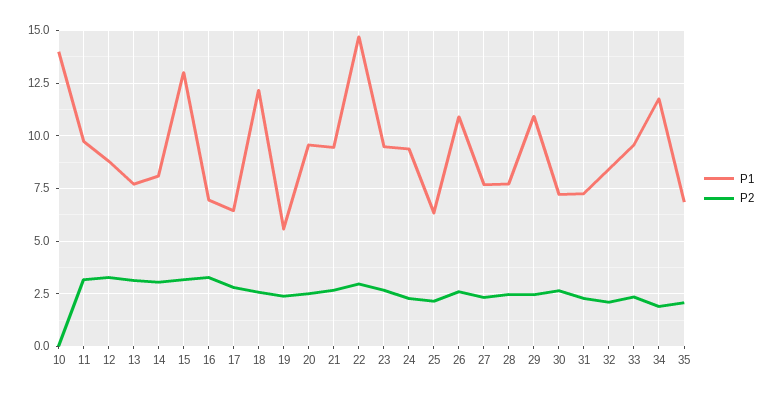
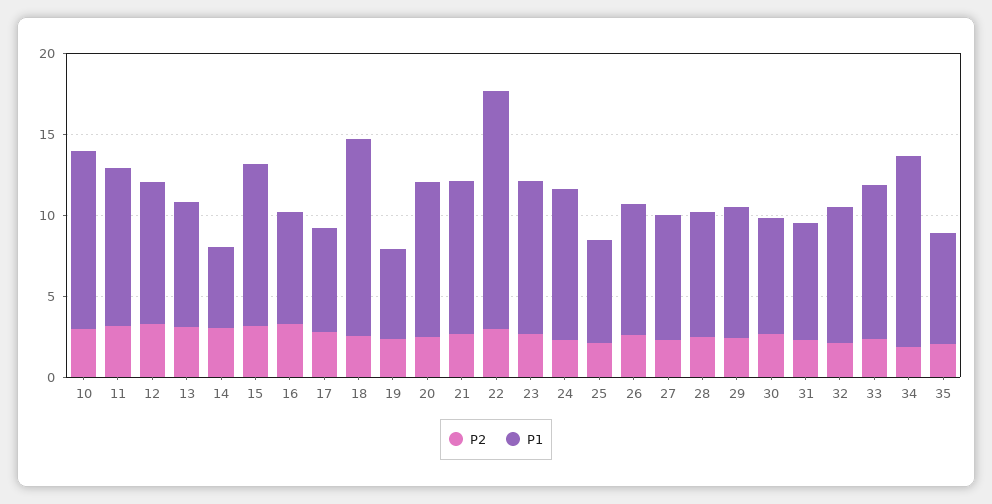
P1, 10: 14 -> 11
P2, 10: 0 -> 3
P1, 14: 8 -> 5
P1, 15: 13 -> 10
P1, 26: 11 -> 8
P1, 29: 11 -> 8

